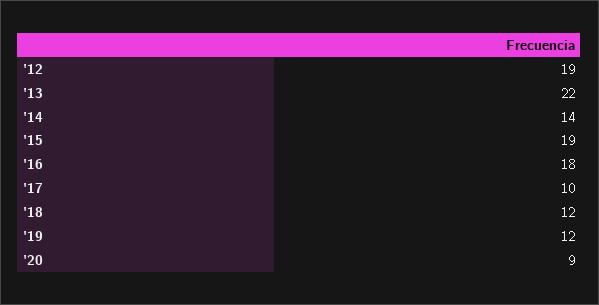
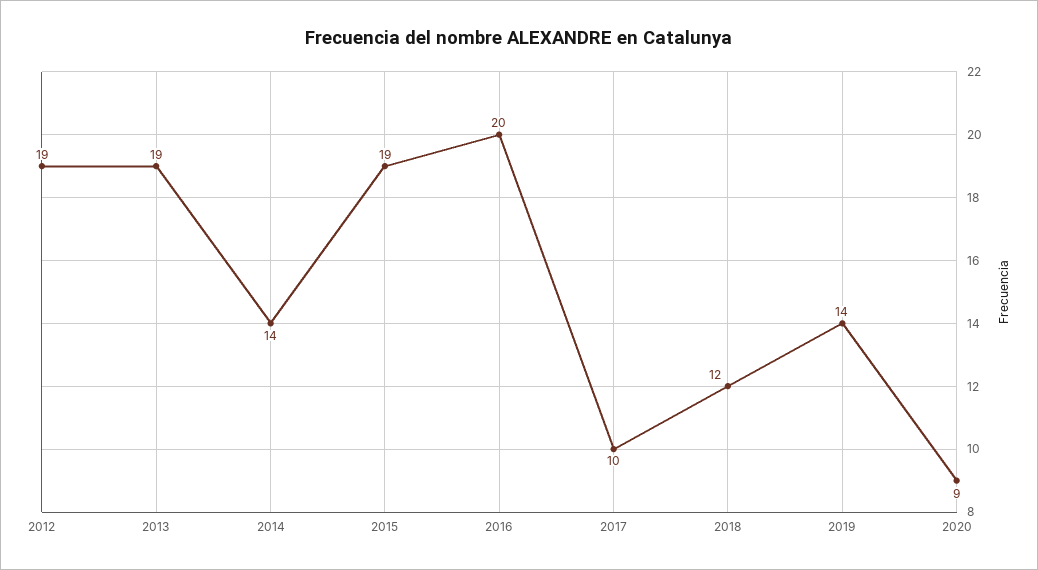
'13: 22 -> 19
'16: 18 -> 20
'19: 12 -> 14

